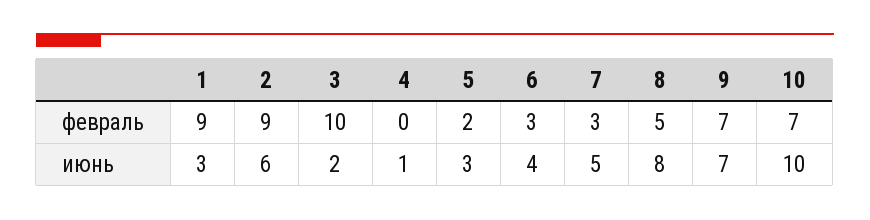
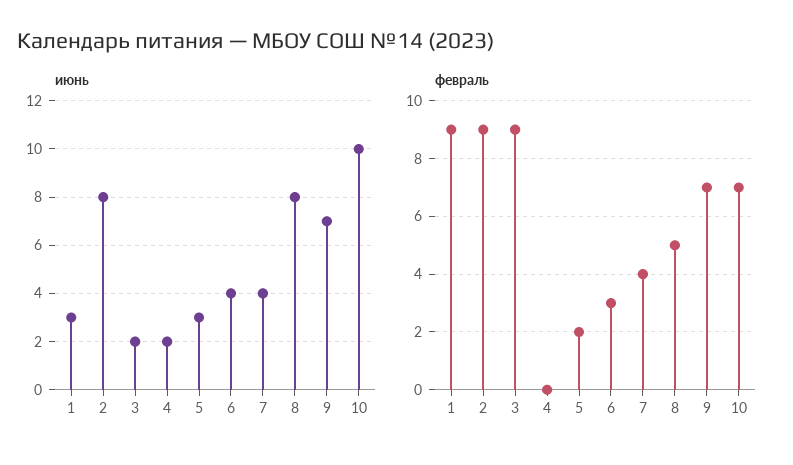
февраль, 3: 10 -> 9
февраль, 7: 3 -> 4
июнь, 2: 6 -> 8
июнь, 4: 1 -> 2
июнь, 7: 5 -> 4

